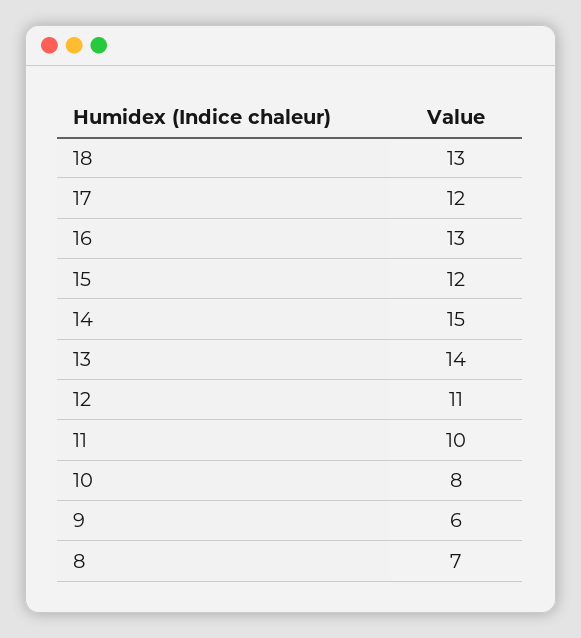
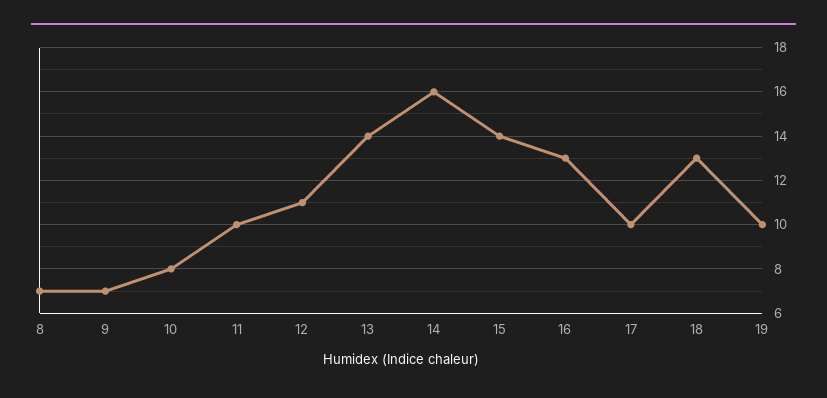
17: 12 -> 10
15: 12 -> 14
14: 15 -> 16
9: 6 -> 7
19: none -> 10

